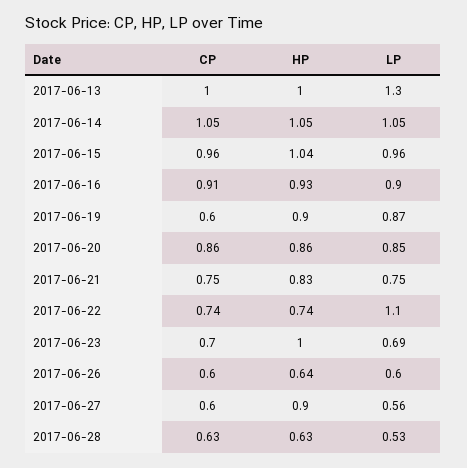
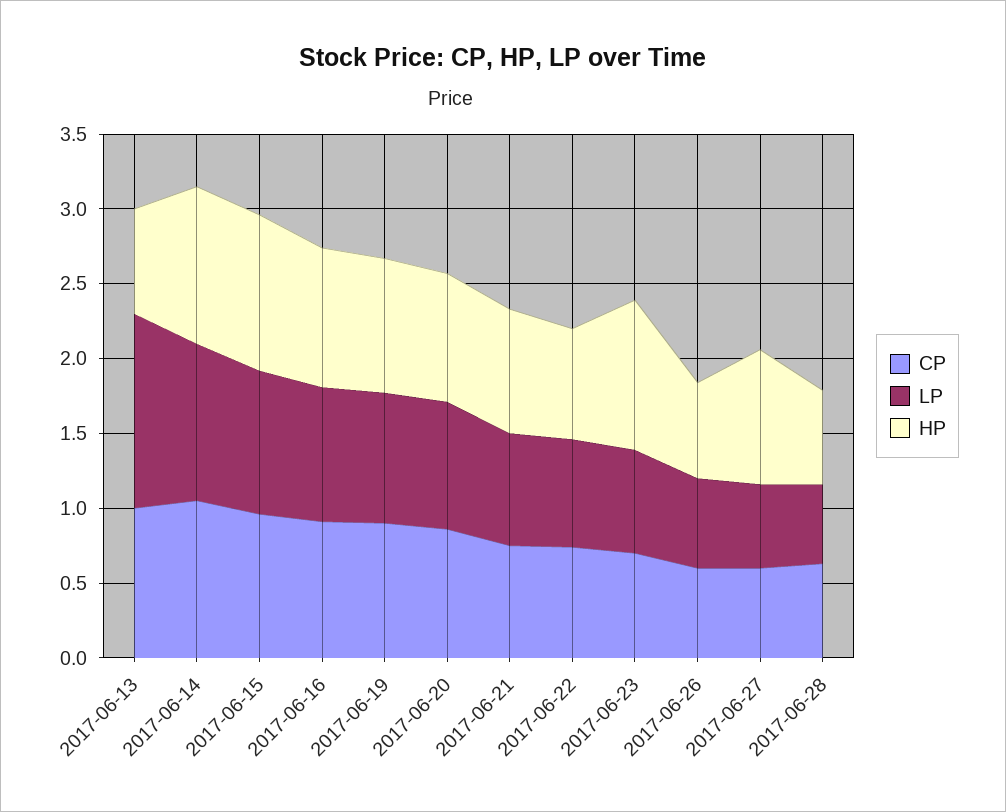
HP, 2017-06-13: 1 -> 0.7
CP, 2017-06-19: 0.6 -> 0.9
LP, 2017-06-22: 1.1 -> 0.7

